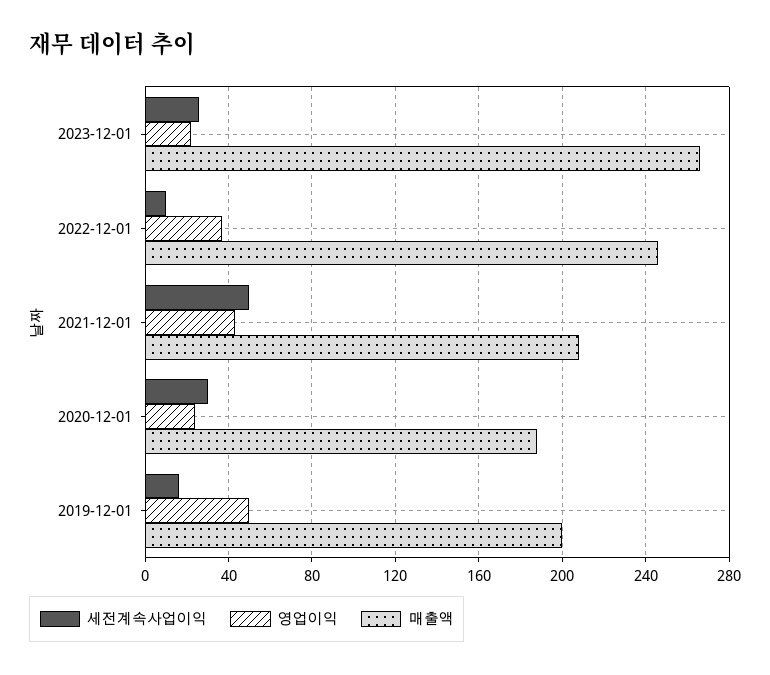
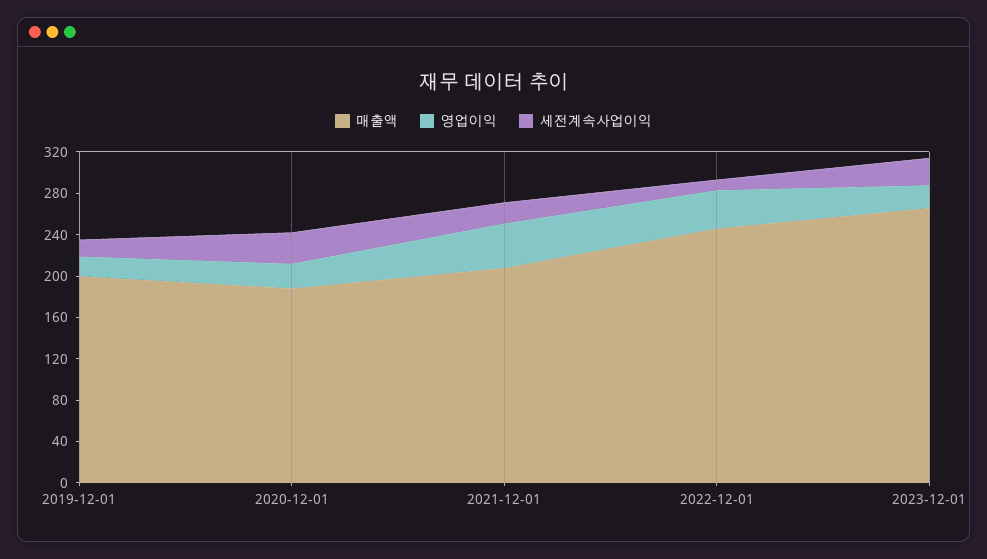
세전계속사업이익, 2021-12-01: 50 -> 20
영업이익, 2019-12-01: 50 -> 20

